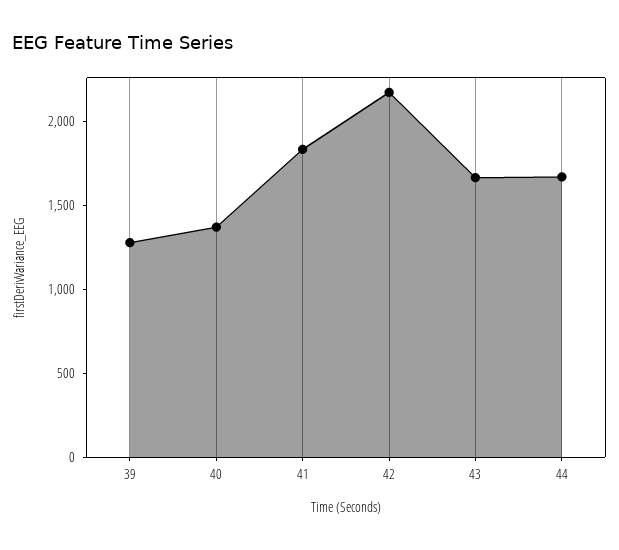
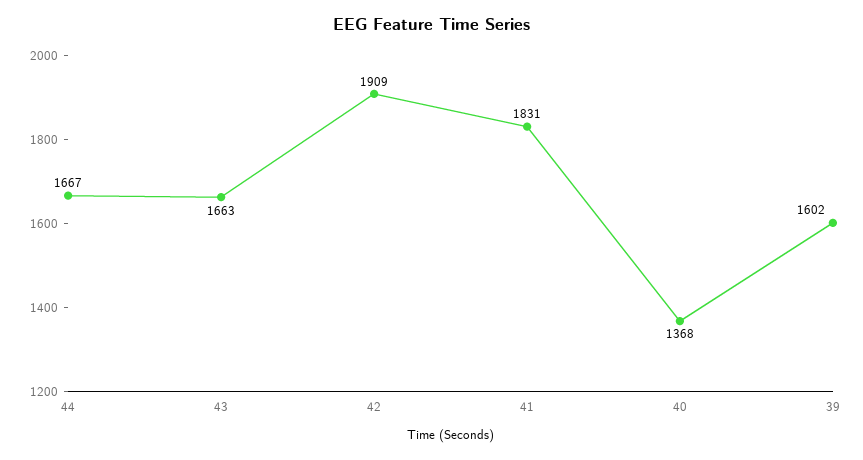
39: 1300 -> 1602
42: 2200 -> 1909

